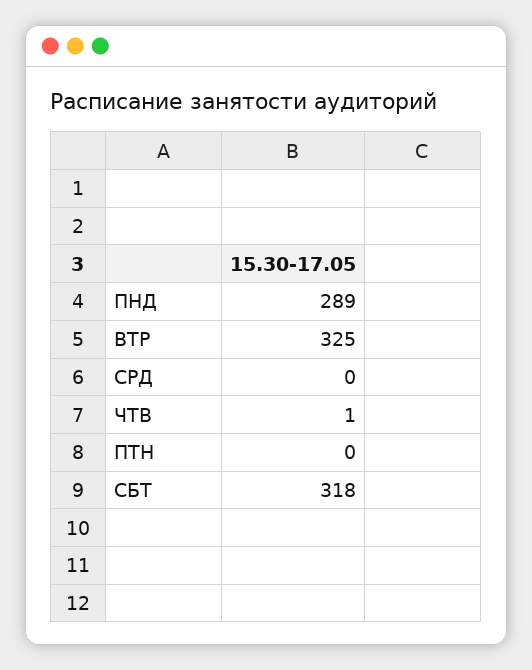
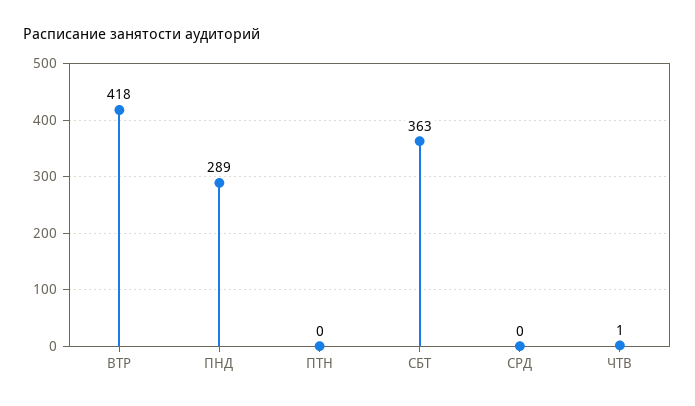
ВТР: 325 -> 418
СБТ: 318 -> 363

